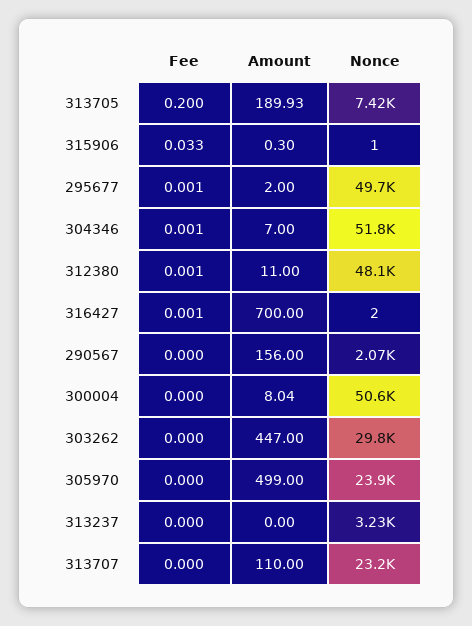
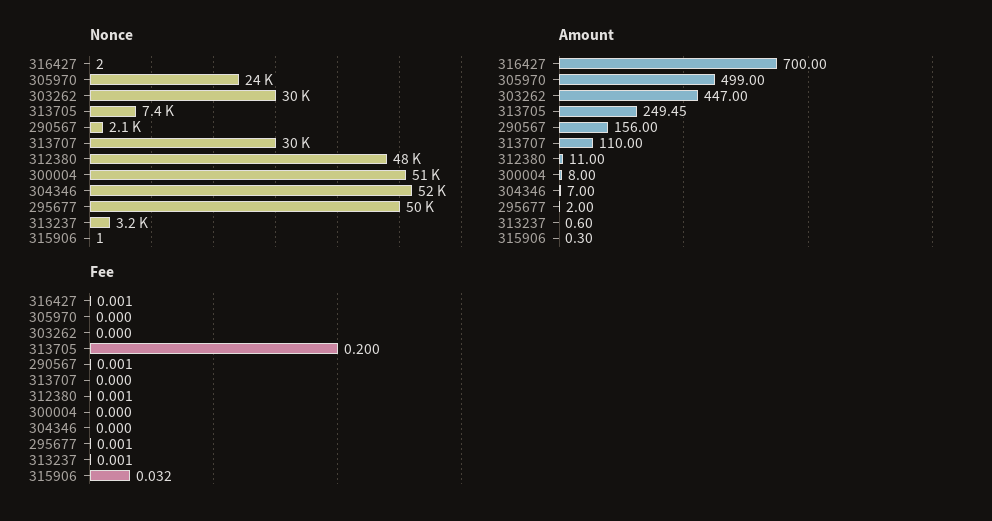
Amount, 313705: 189.93 -> 249.45
Fee, 315906: 0.033 -> 0.032
Fee, 304346: 0.001 -> 0
Fee, 290567: 0 -> 0.001
Amount, 300004: 8.04 -> 8
Fee, 313237: 0 -> 0.001
Amount, 313237: 0 -> 0.6
Nonce, 313707: 23200 -> 30000

